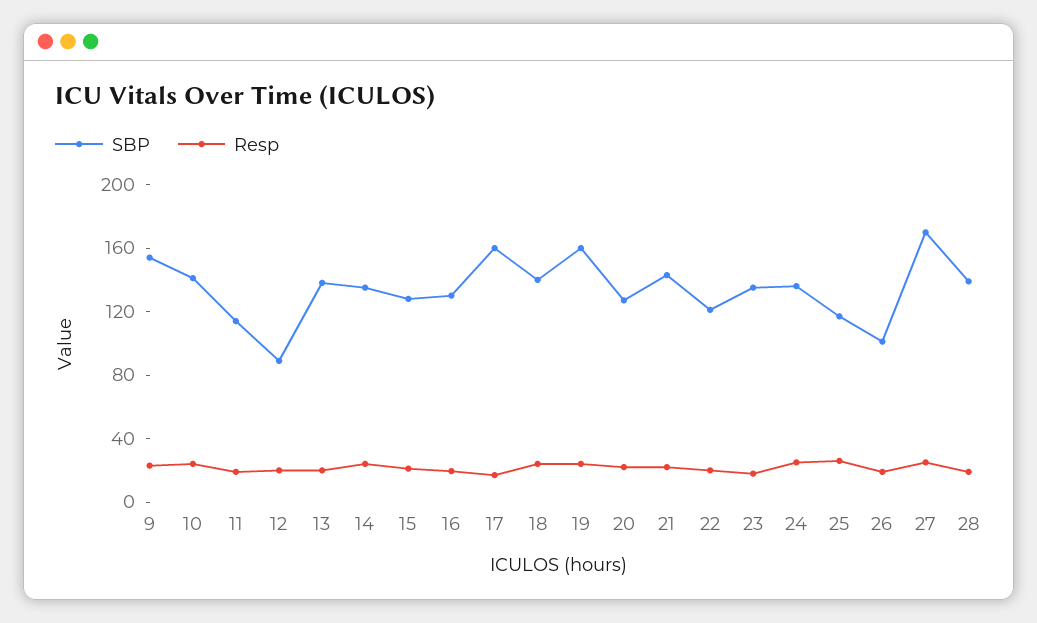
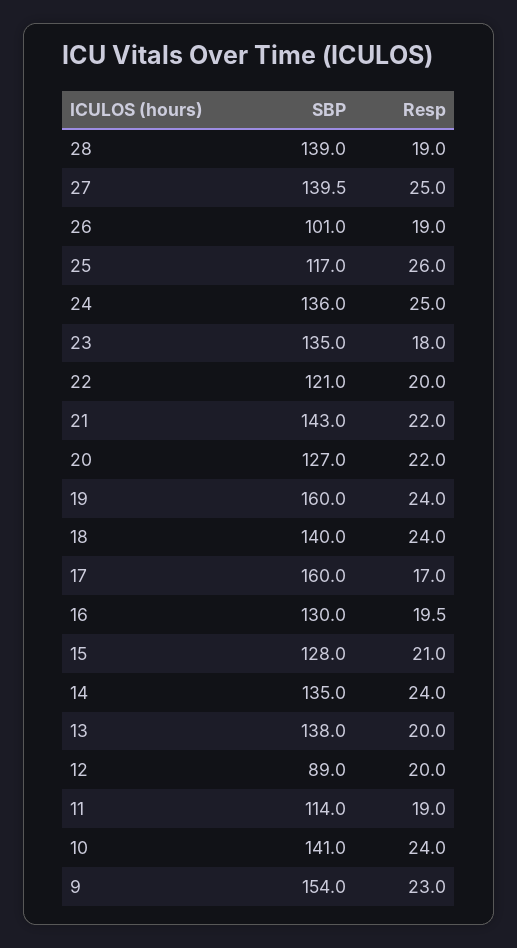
SBP, 27: 170 -> 139.5

